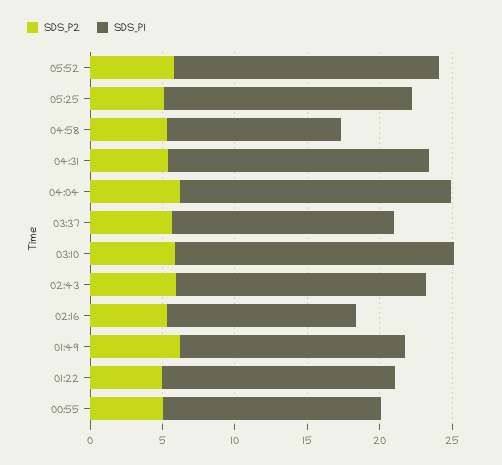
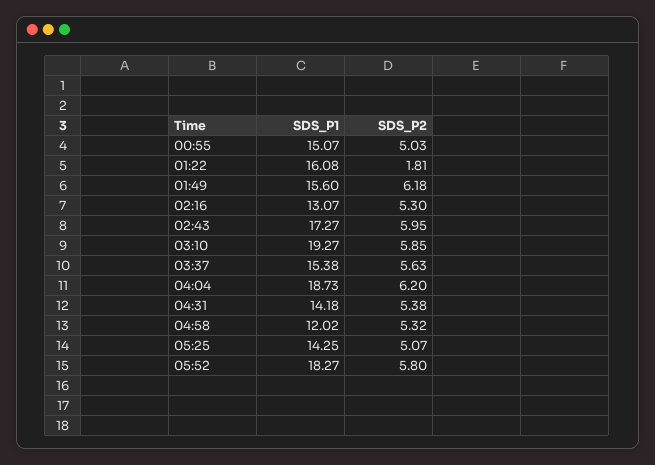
SDS_P1, 05:25: 17 -> 14.25
SDS_P1, 04:31: 18 -> 14.18
SDS_P2, 01:22: 5 -> 1.81

